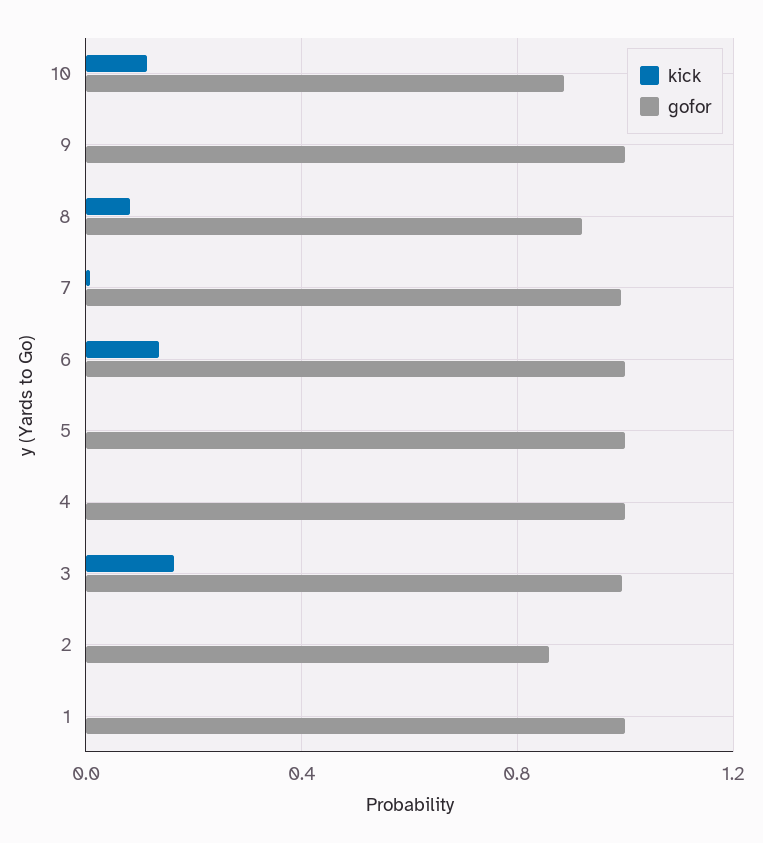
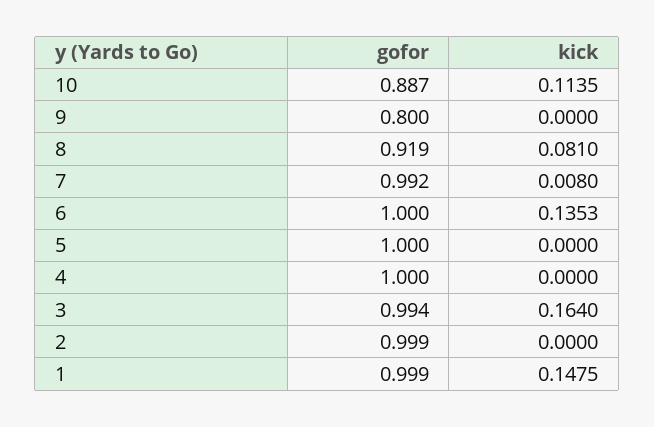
gofor, 9: 1 -> 0.8
gofor, 2: 0.85 -> 0.999
kick, 1: 0 -> 0.1475

